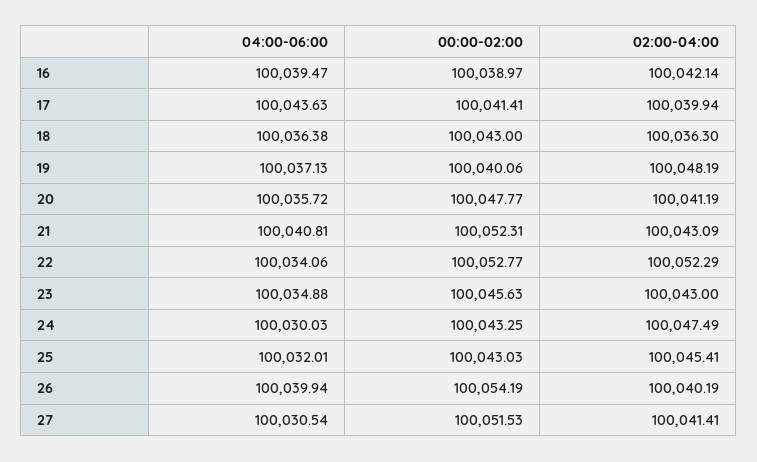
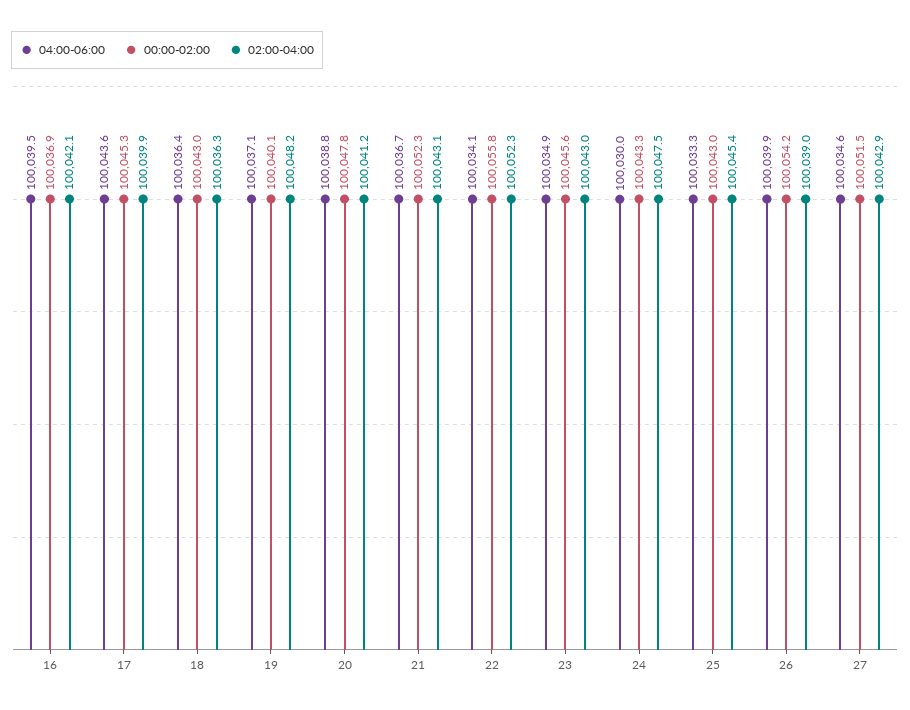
00:00-02:00, 16: 100038.97 -> 100036.9
00:00-02:00, 17: 100041.41 -> 100045.3
04:00-06:00, 20: 100035.72 -> 100038.8
04:00-06:00, 21: 100040.81 -> 100036.7
00:00-02:00, 22: 100052.77 -> 100055.8
04:00-06:00, 25: 100032.01 -> 100033.3
02:00-04:00, 26: 100040.19 -> 100039
04:00-06:00, 27: 100030.54 -> 100034.6
02:00-04:00, 27: 100041.41 -> 100042.9

